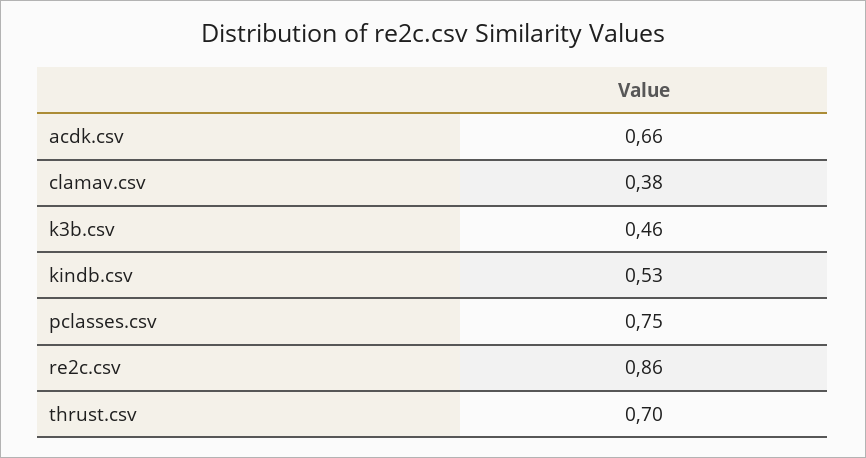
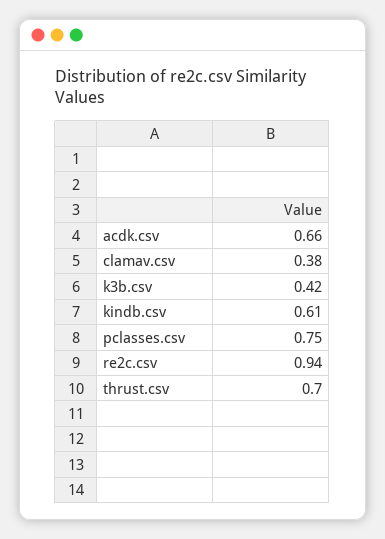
k3b.csv: 0.46 -> 0.42
kindb.csv: 0.53 -> 0.61
re2c.csv: 0.86 -> 0.94

